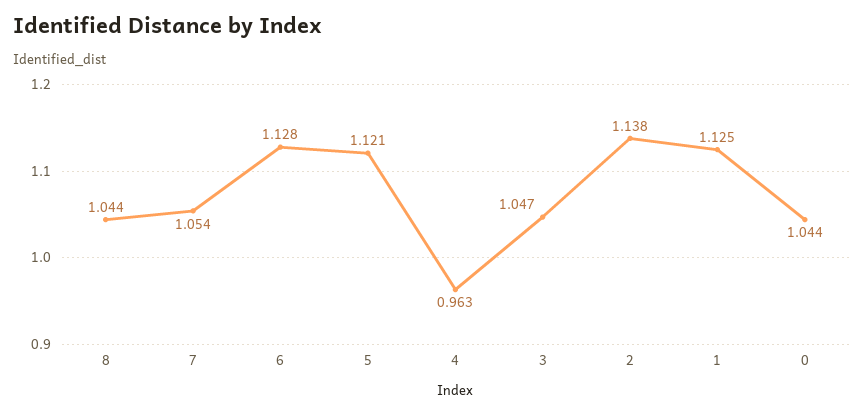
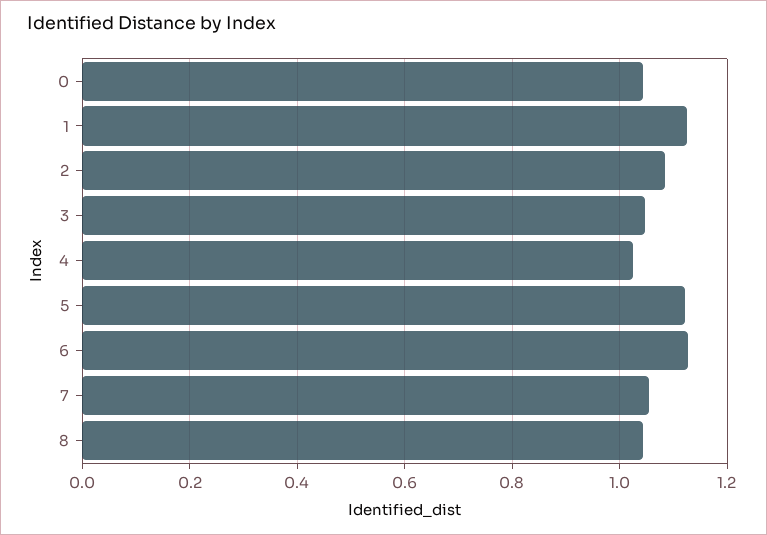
4: 0.963 -> 1.02
2: 1.138 -> 1.08

